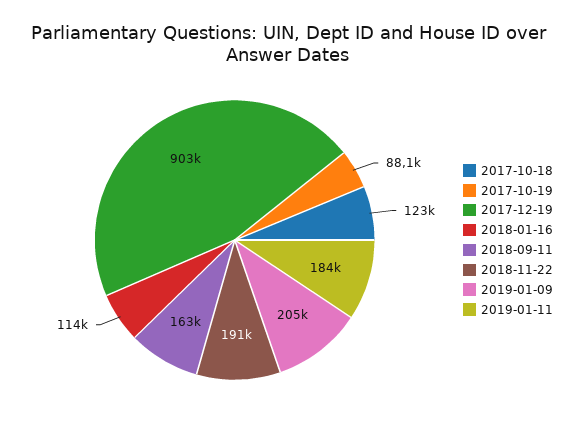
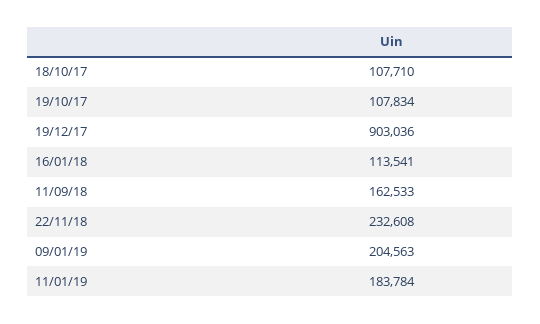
2017-10-18: 123000 -> 107710
2017-10-19: 88100 -> 107834
2018-11-22: 191000 -> 232608

